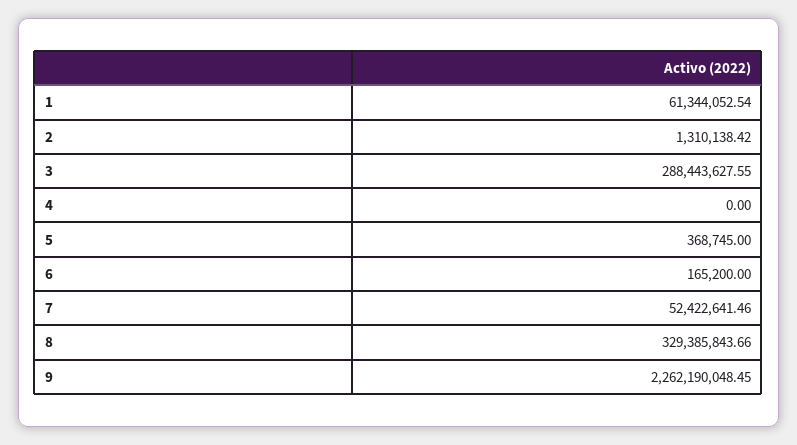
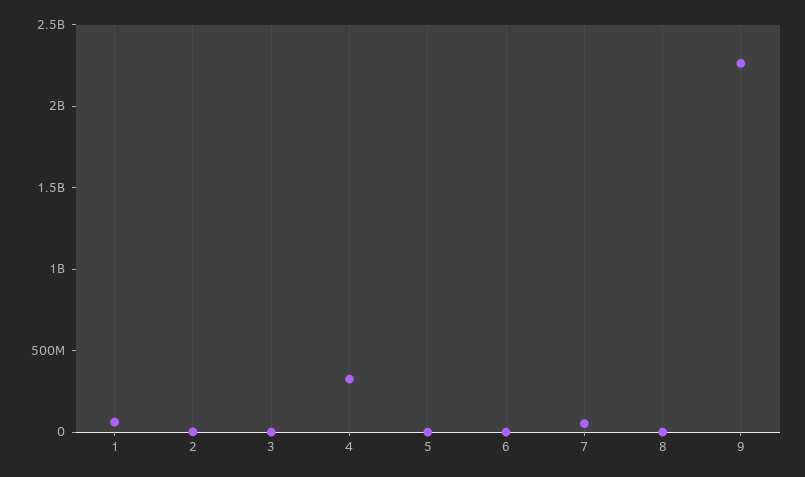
3: 288443627.55 -> 0
4: 0 -> 300000000
8: 329385843.66 -> 0

